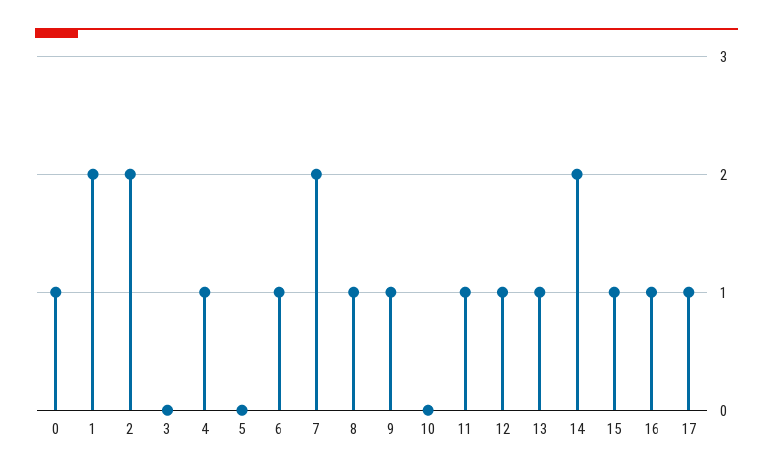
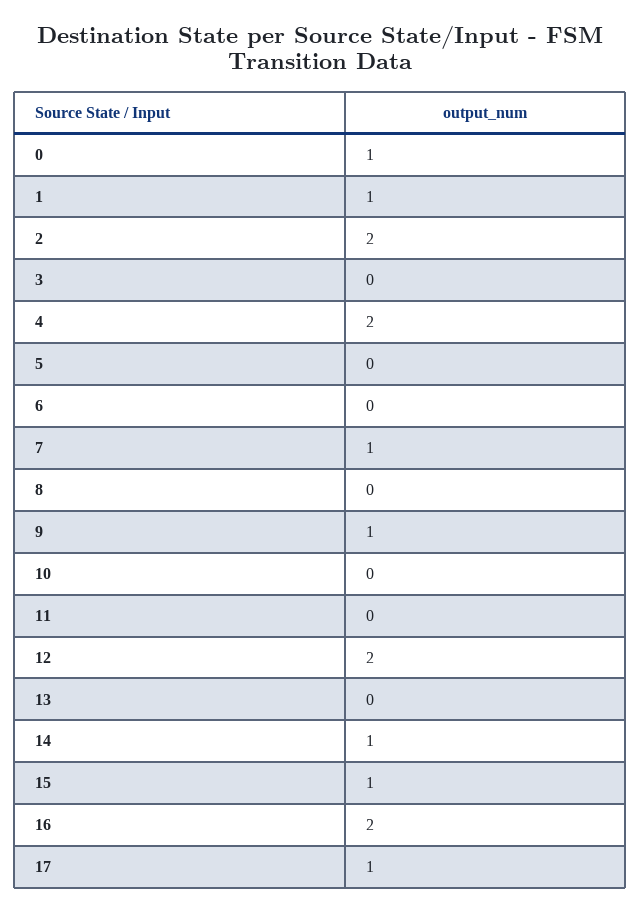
1: 2 -> 1
4: 1 -> 2
6: 1 -> 0
7: 2 -> 1
8: 1 -> 0
11: 1 -> 0
12: 1 -> 2
13: 1 -> 0
14: 2 -> 1
16: 1 -> 2

